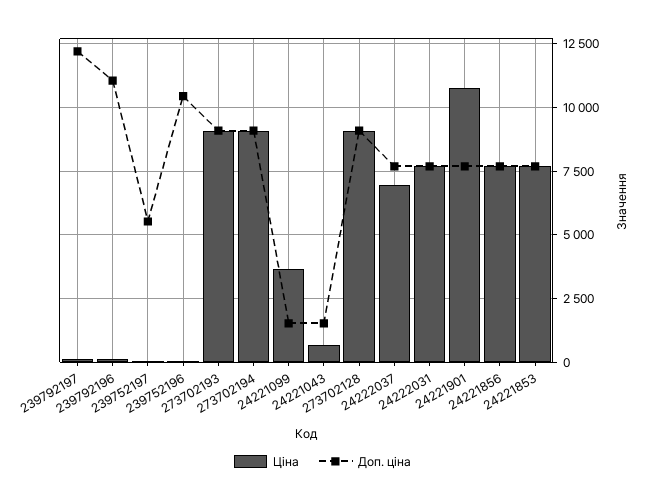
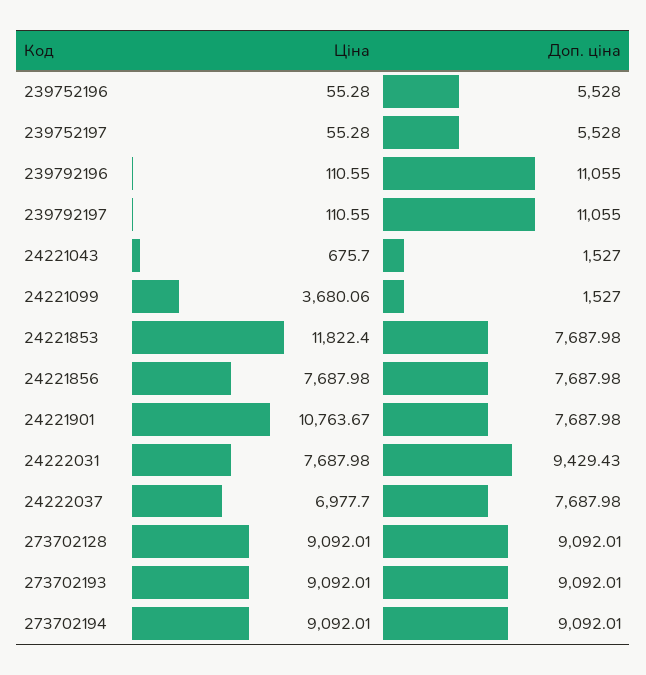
Доп. ціна, 239792197: 12250 -> 11055
Доп. ціна, 239752196: 10500 -> 5528
Доп. ціна, 24222031: 7750 -> 9429.43
Ціна, 24221853: 7750 -> 11822.4

